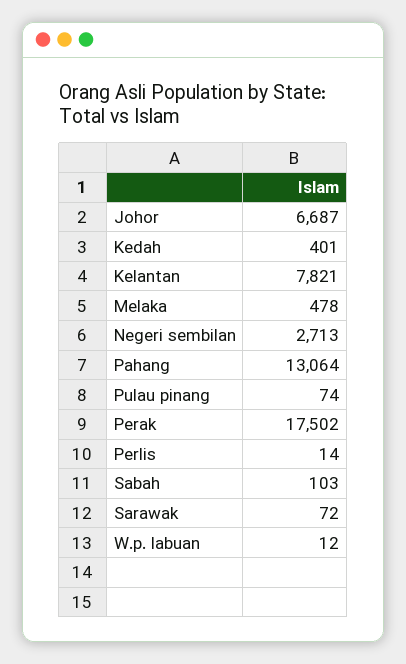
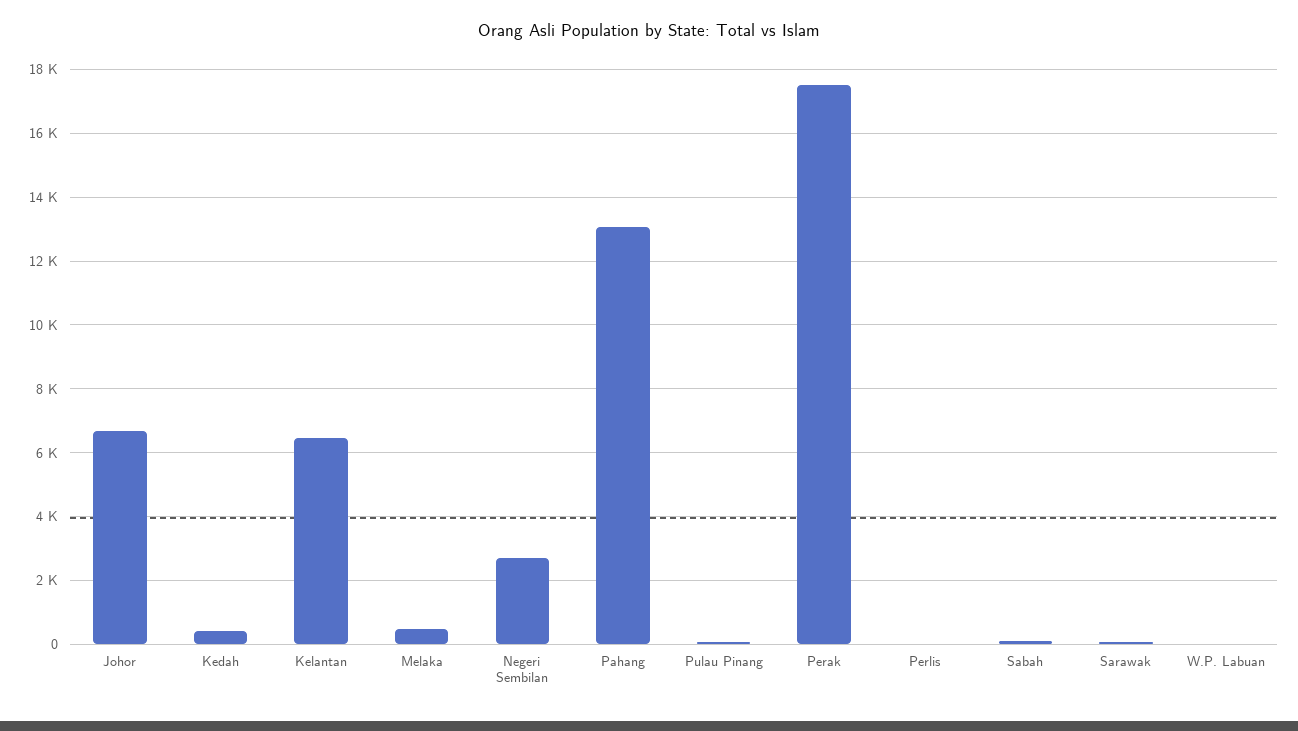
Kelantan: 7821 -> 6400

